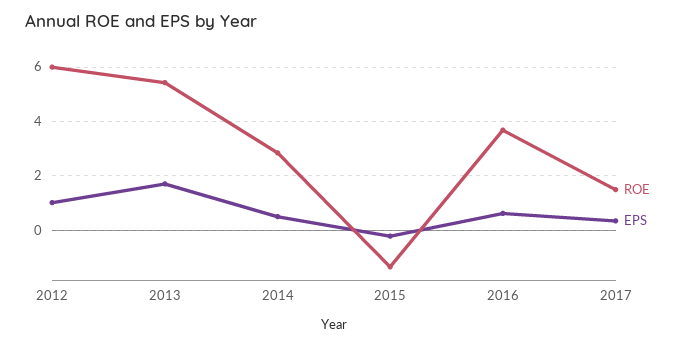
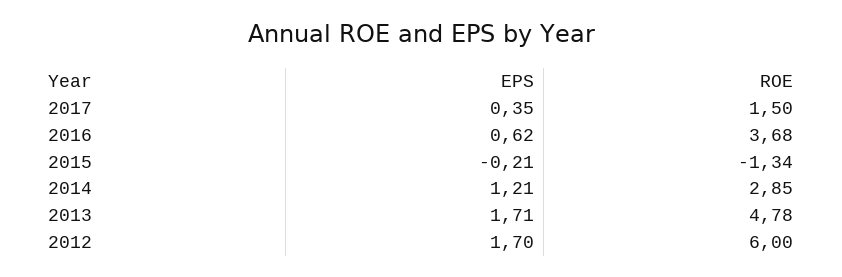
EPS, 2012: 1 -> 1.7
ROE, 2013: 5.5 -> 4.78
EPS, 2014: 0.5 -> 1.21

